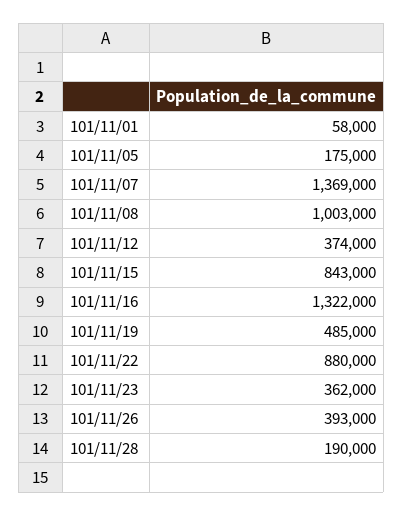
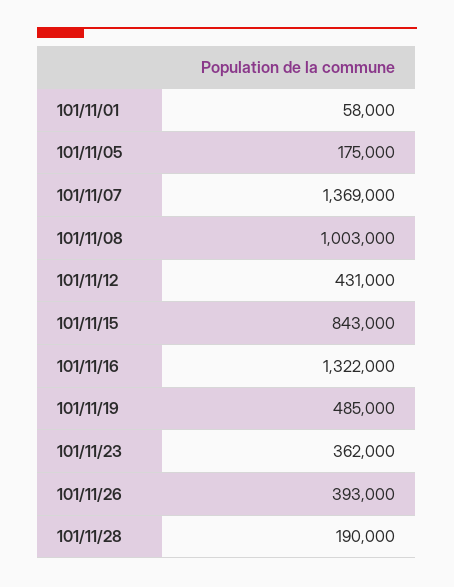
101/11/12: 374000 -> 431000
101/11/22: 880000 -> none

